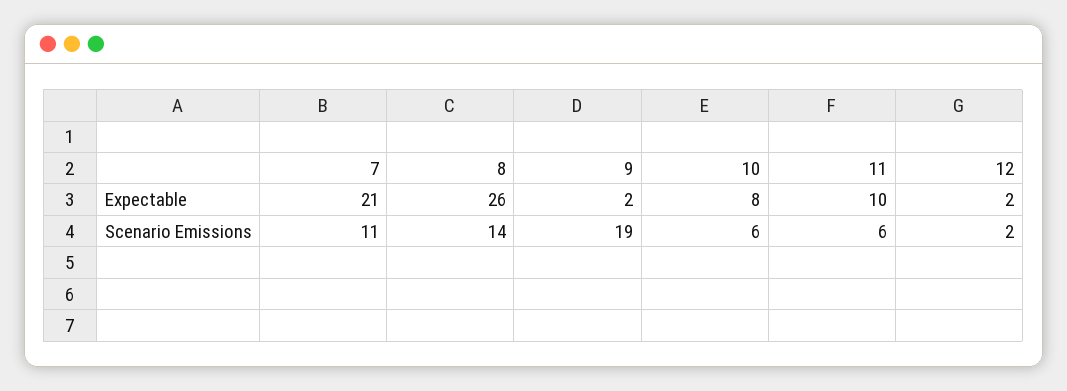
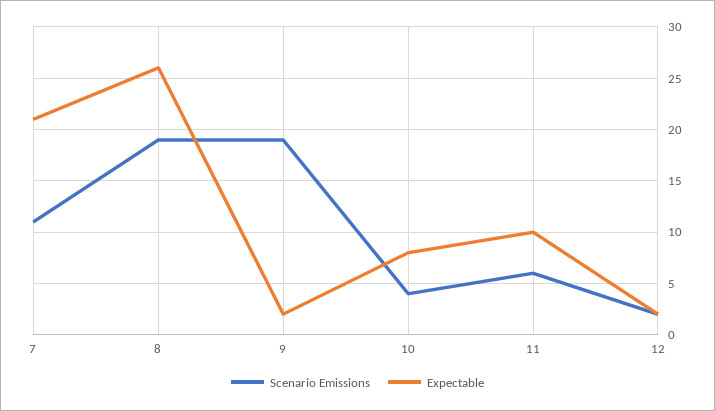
Scenario Emissions, 8: 14 -> 19
Scenario Emissions, 10: 6 -> 4

